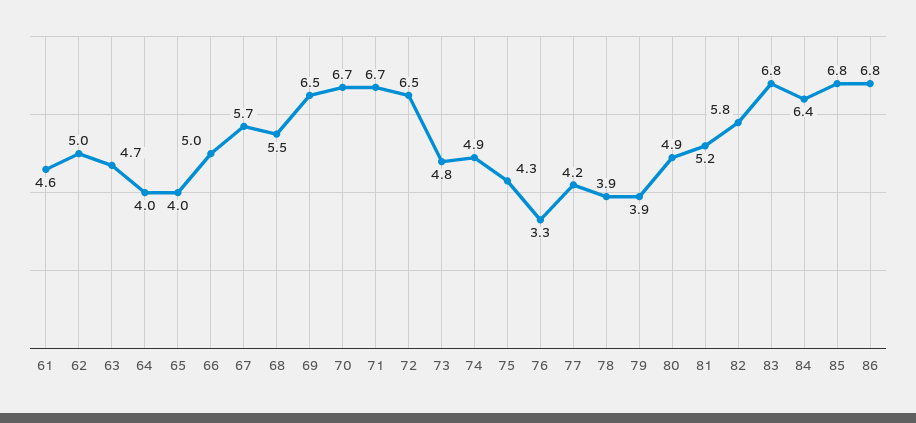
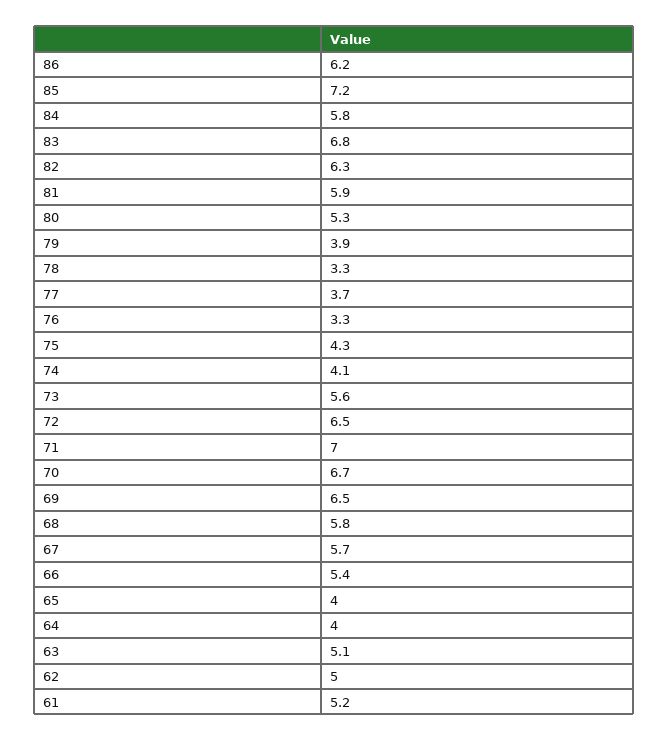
61: 4.6 -> 5.2
63: 4.7 -> 5.1
66: 5 -> 5.4
68: 5.5 -> 5.8
71: 6.7 -> 7
73: 4.8 -> 5.6
74: 4.9 -> 4.1
77: 4.2 -> 3.7
78: 3.9 -> 3.3
80: 4.9 -> 5.3
81: 5.2 -> 5.9
82: 5.8 -> 6.3
84: 6.4 -> 5.8
85: 6.8 -> 7.2
86: 6.8 -> 6.2

